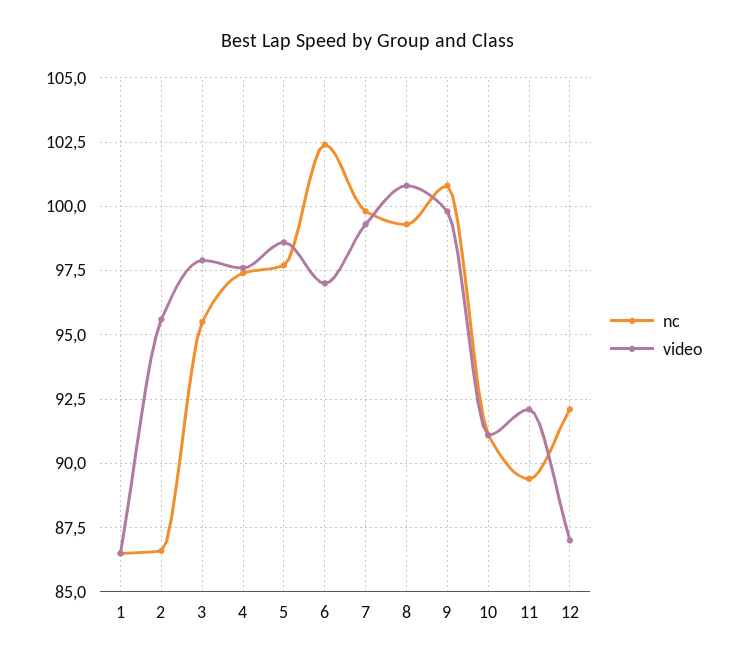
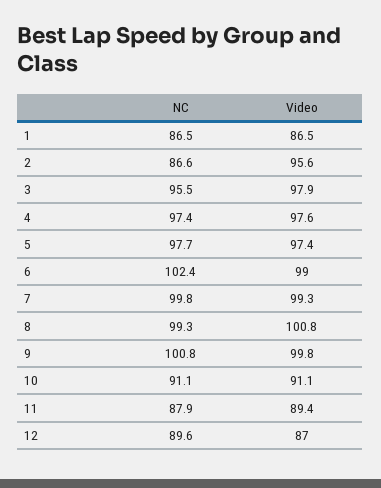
video, 5: 98.5 -> 97.4
video, 6: 97 -> 99
nc, 11: 89.5 -> 87.9
video, 11: 92 -> 89.4
nc, 12: 92 -> 89.6

